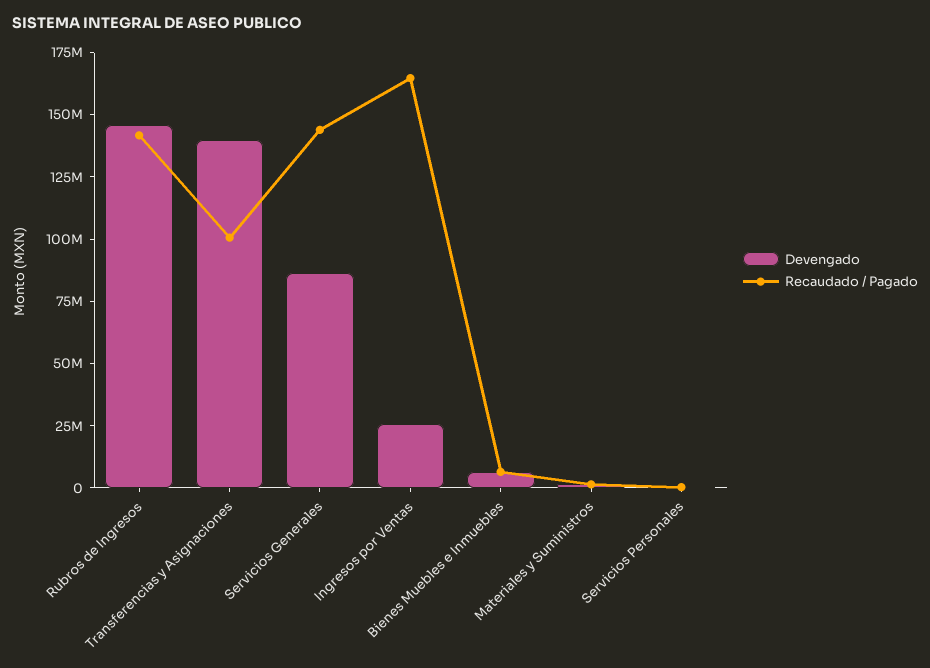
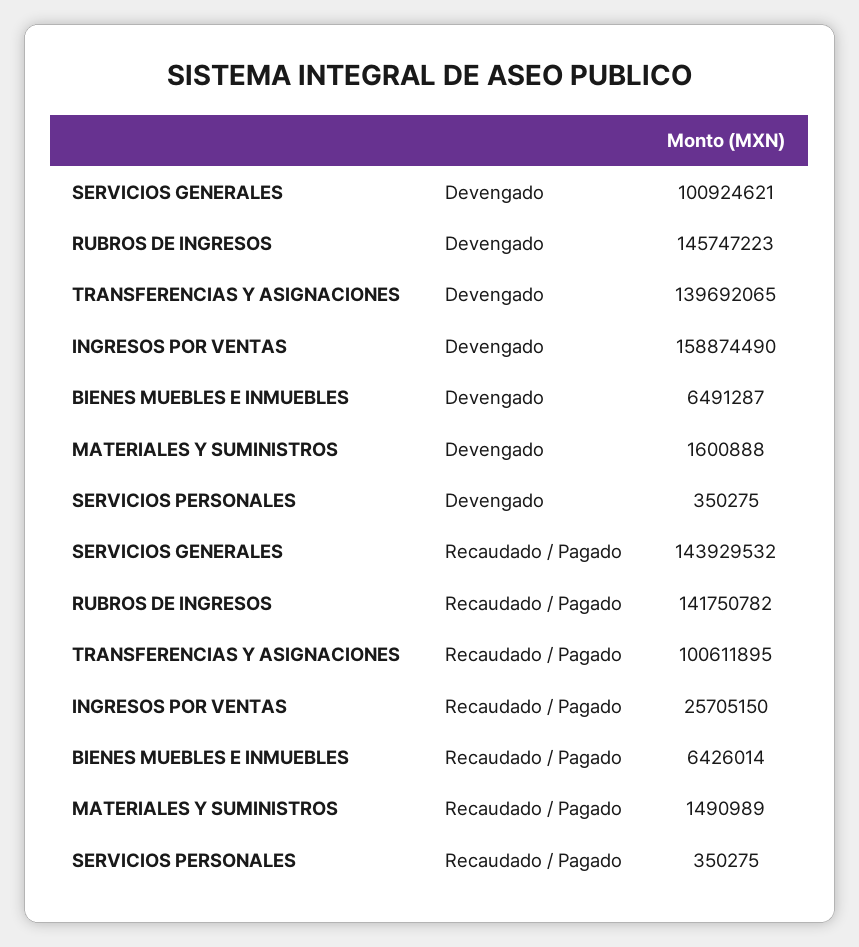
Devengado, Servicios Generales: 85000000 -> 100924621
Devengado, Ingresos por Ventas: 25000000 -> 158874490
Recaudado / Pagado, Ingresos por Ventas: 165000000 -> 25705150

